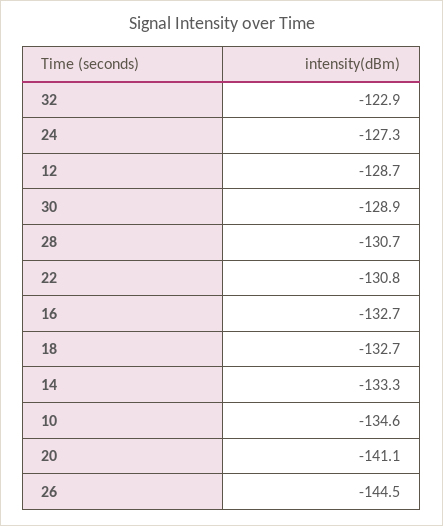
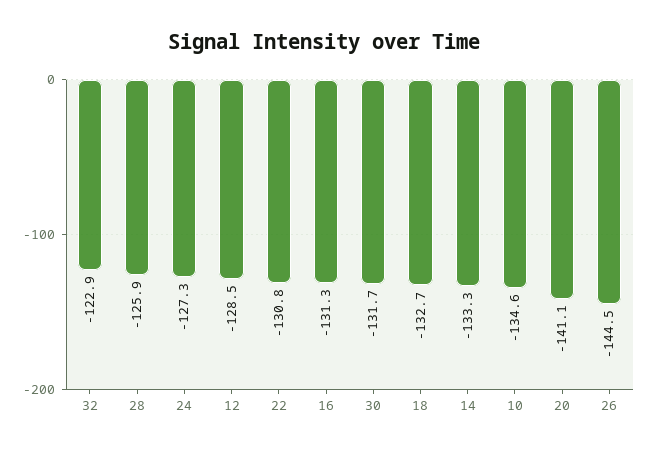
12: -128.7 -> -128.5
30: -128.9 -> -131.7
28: -130.7 -> -125.9
16: -132.7 -> -131.3

